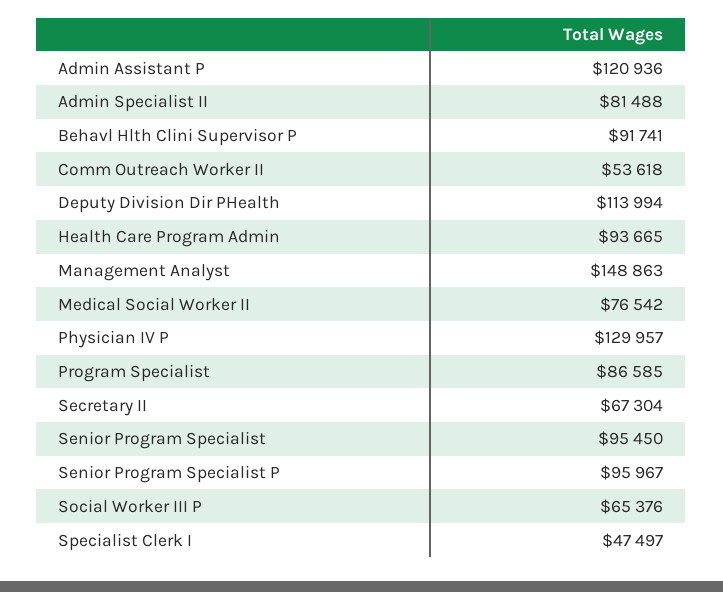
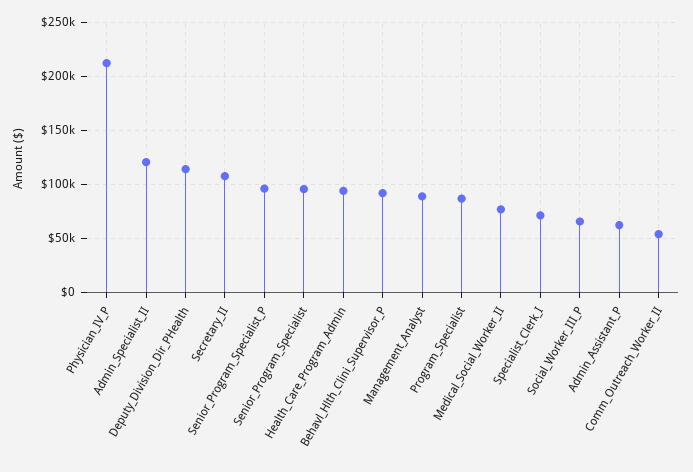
Admin Assistant P: 120936 -> 60000
Admin Specialist II: 81488 -> 120000
Management Analyst: 148863 -> 90000
Physician IV P: 129957 -> 210000
Secretary II: 67304 -> 110000
Specialist Clerk I: 47497 -> 70000

